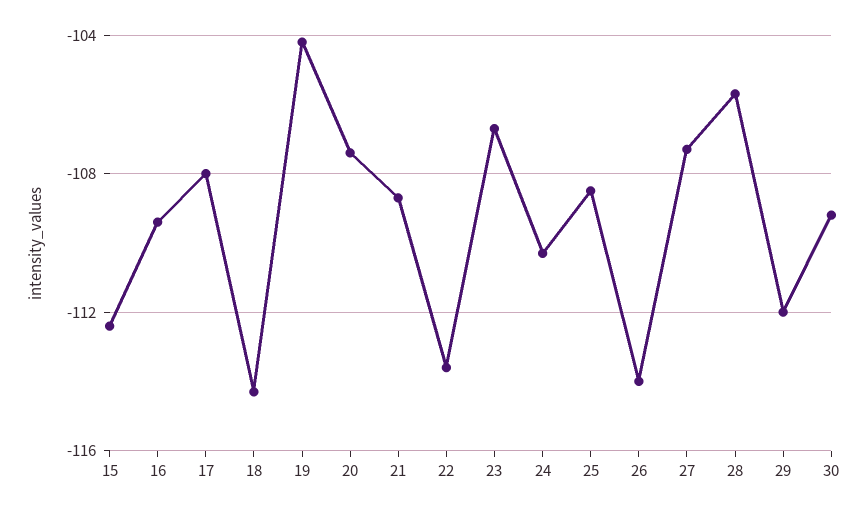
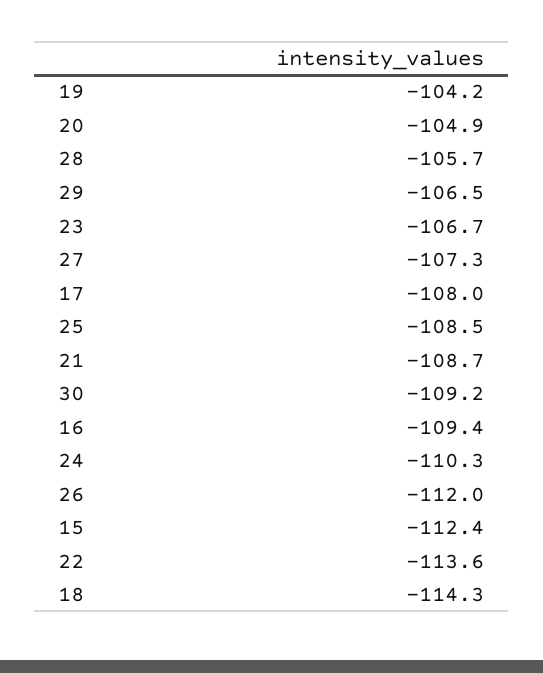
20: -107.5 -> -104.9
26: -114 -> -112
29: -112 -> -106.5

